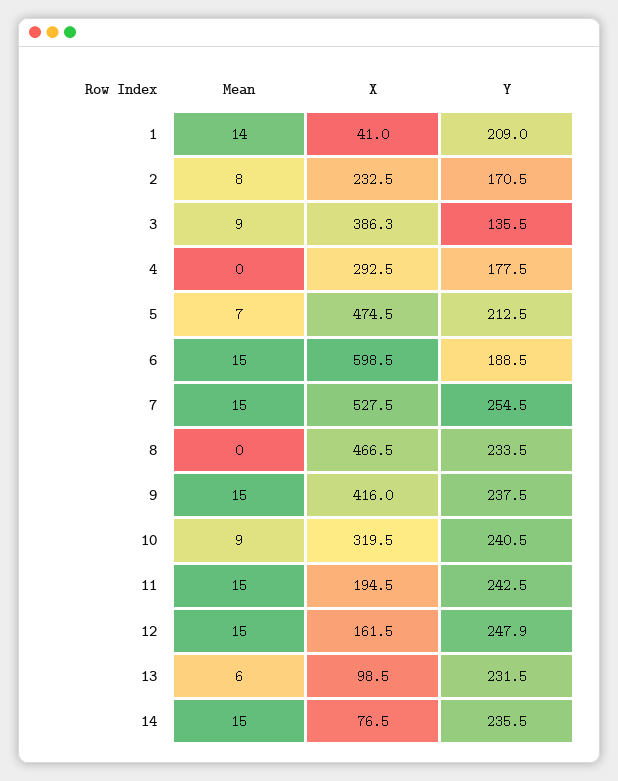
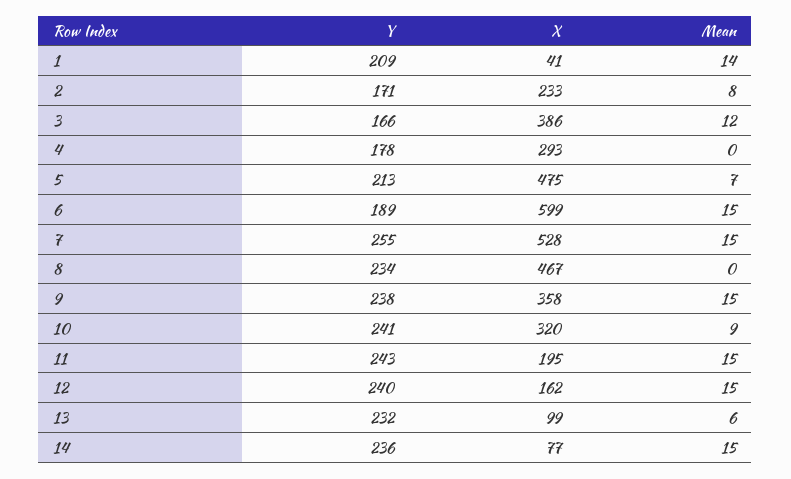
Mean, 3: 9 -> 12
Y, 3: 135.5 -> 166
X, 9: 416 -> 358
Y, 12: 247.9 -> 240

